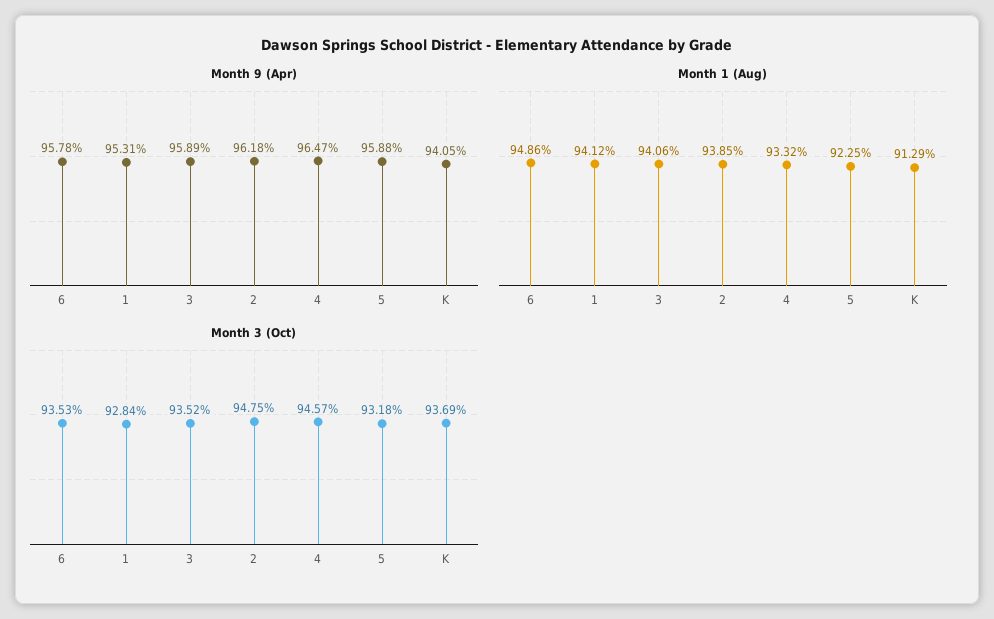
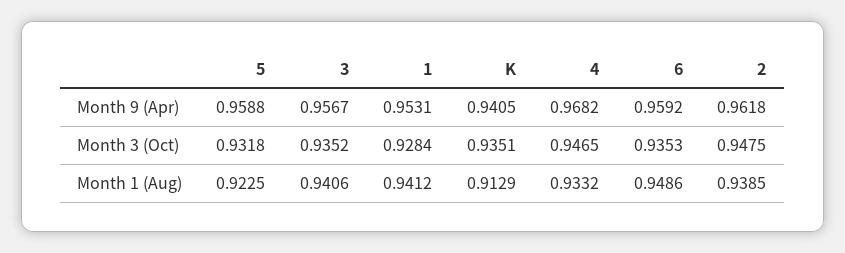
Month 9 (Apr), 6: 0.9578 -> 0.9592
Month 9 (Apr), 3: 0.9589 -> 0.9567
Month 9 (Apr), 4: 0.9647 -> 0.9682
Month 3 (Oct), 4: 0.9457 -> 0.9465
Month 3 (Oct), K: 0.9369 -> 0.9351

